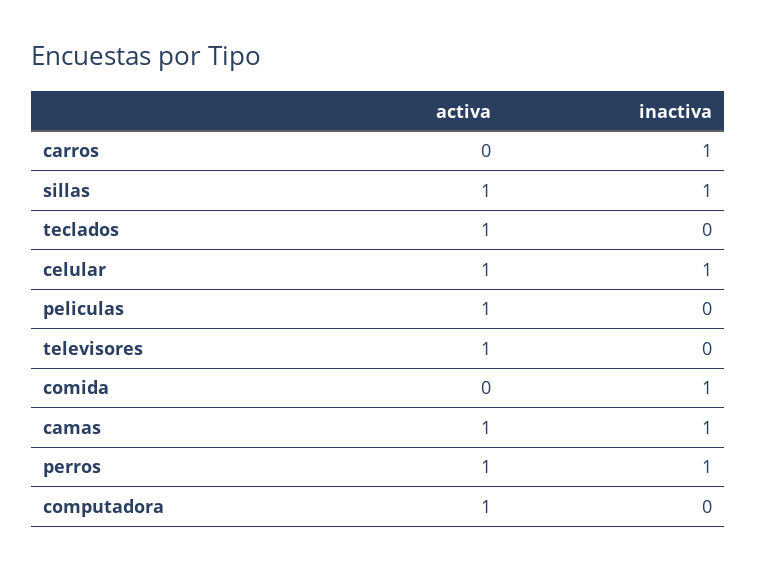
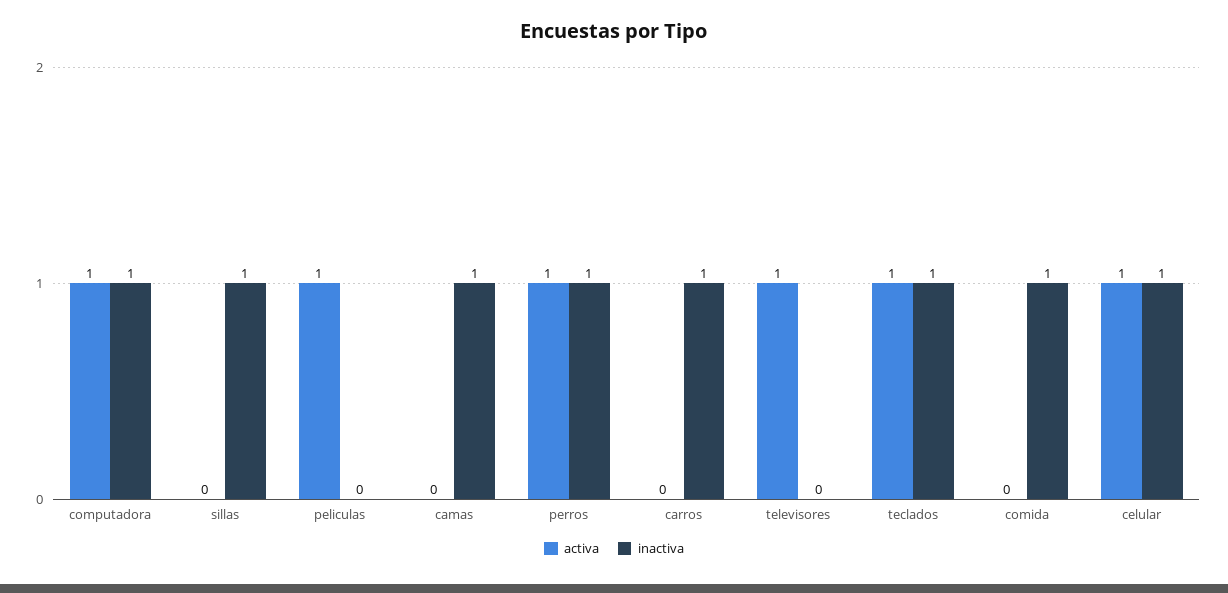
activa, sillas: 1 -> 0
inactiva, teclados: 0 -> 1
activa, camas: 1 -> 0
inactiva, computadora: 0 -> 1

